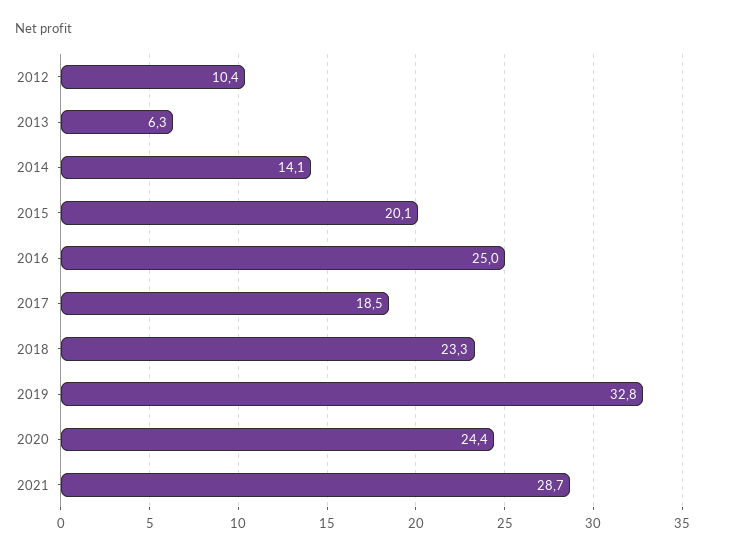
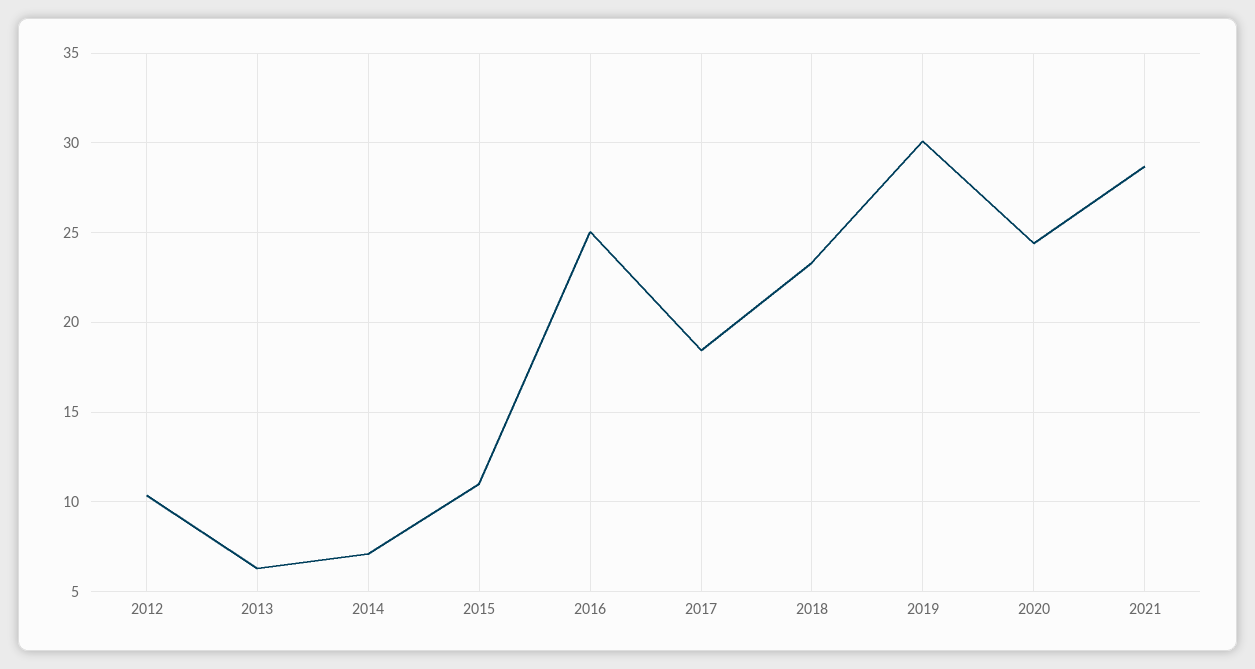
2014: 14.1 -> 7
2015: 20.1 -> 11
2019: 32.8 -> 30

